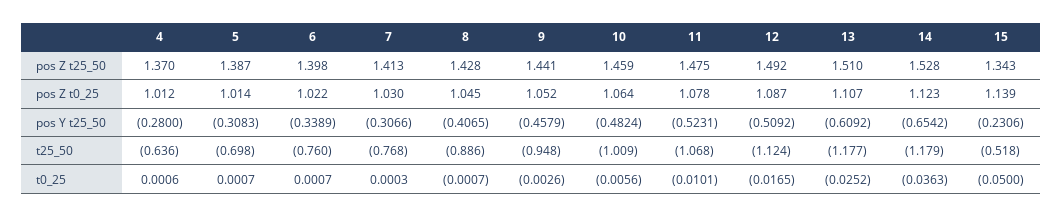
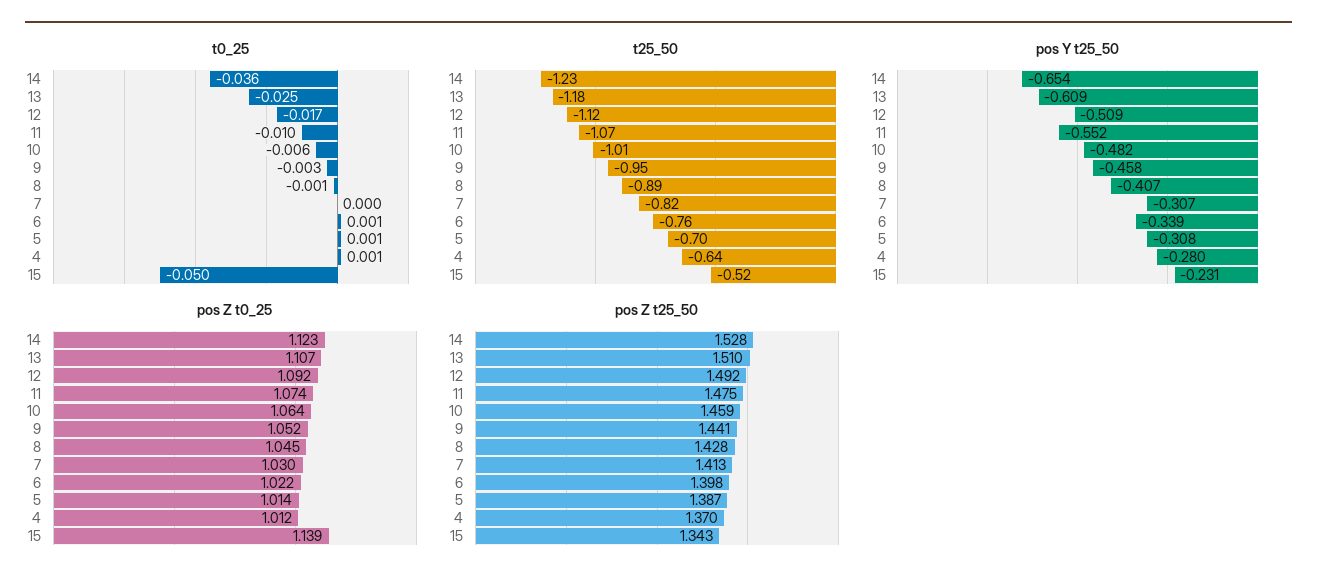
pos Z t0_25, 11: 1.078 -> 1.074
pos Z t0_25, 12: 1.087 -> 1.092
pos Y t25_50, 11: -0.5231 -> -0.552
t25_50, 7: -0.768 -> -0.82
t25_50, 14: -1.179 -> -1.23

